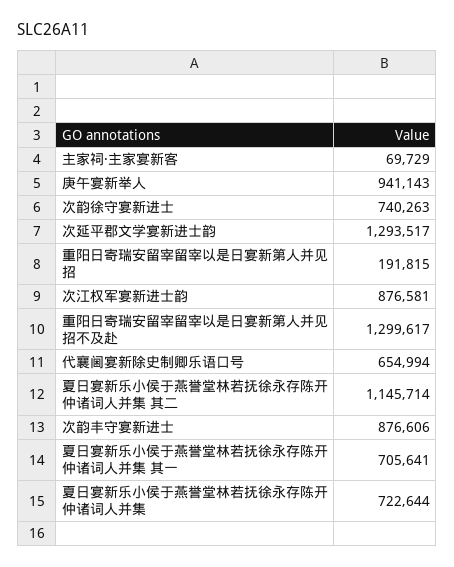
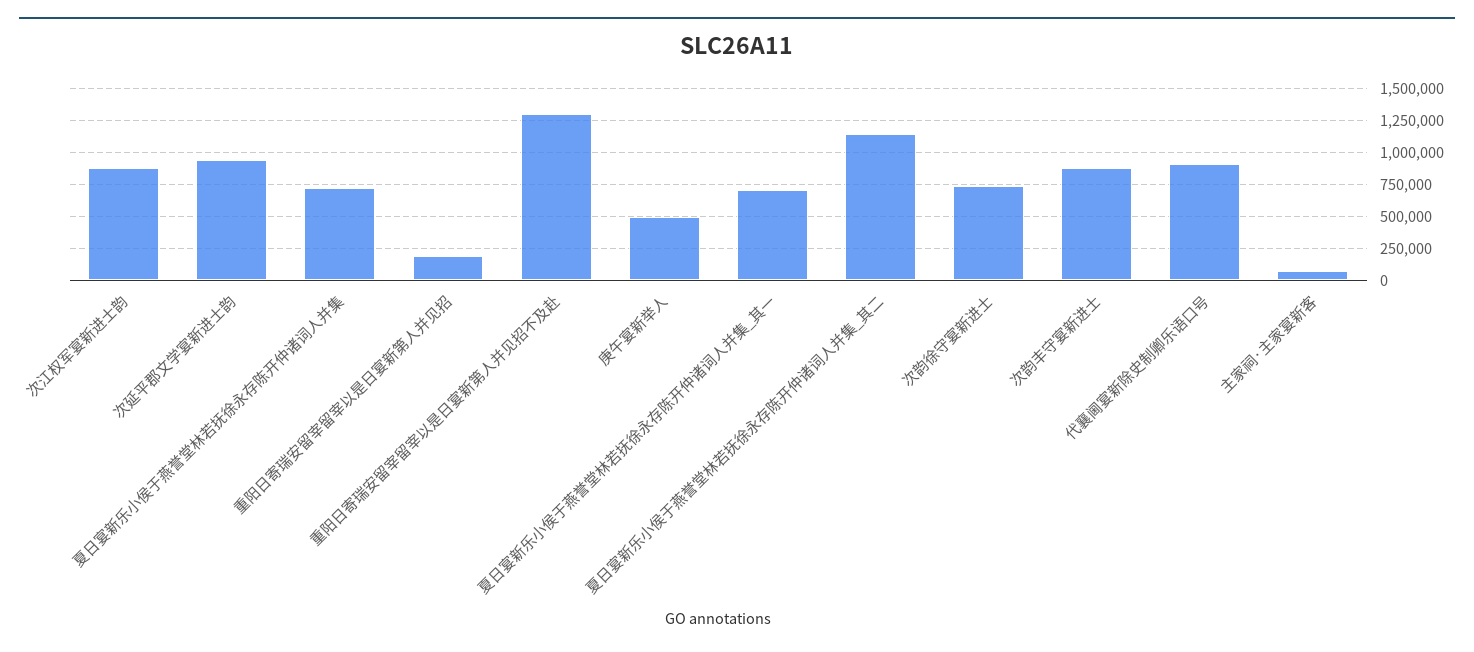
庚午宴新举人: 941143 -> 500000
次延平郡文学宴新进士韵: 1293517 -> 950000
代襄阃宴新除史制卿乐语口号: 654994 -> 900000

